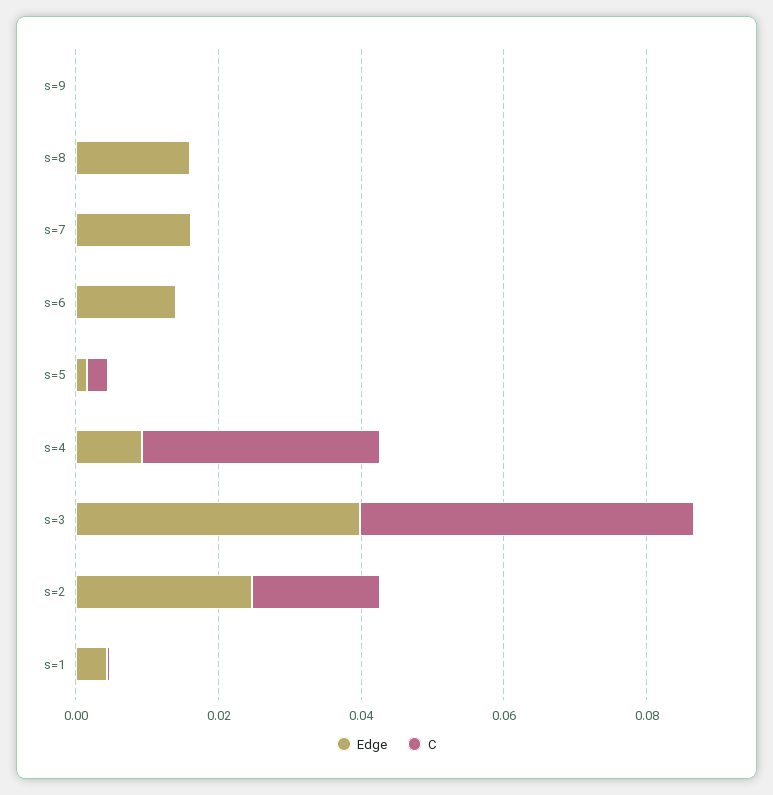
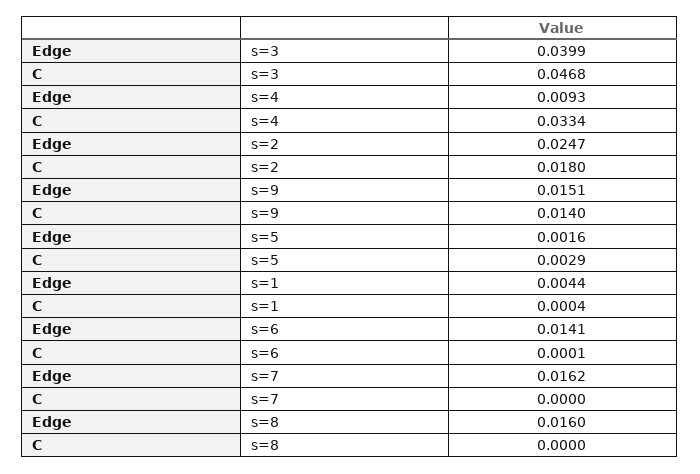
Edge, s=9: 0 -> 0.0151
C, s=9: 0 -> 0.014

